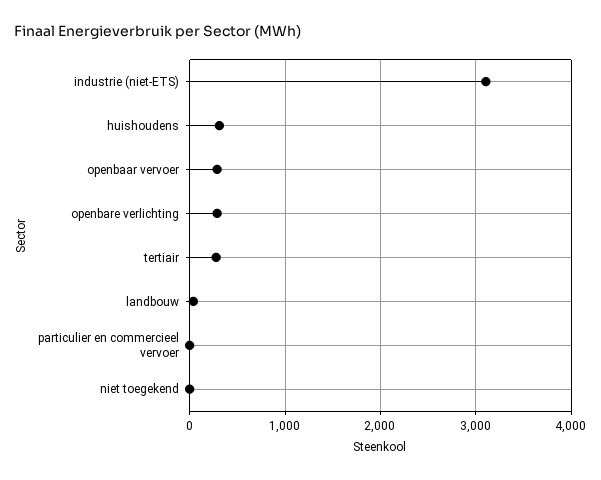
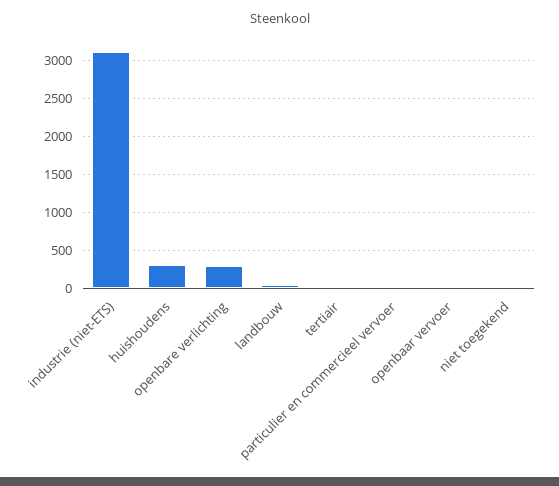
openbaar vervoer: 300 -> 0
tertiair: 300 -> 0

